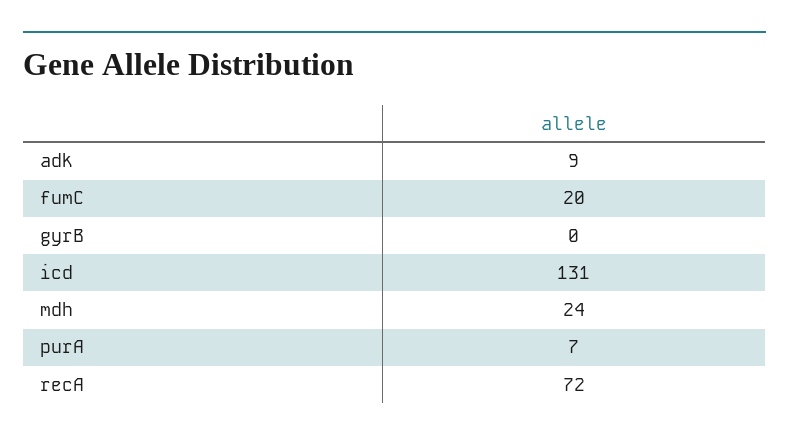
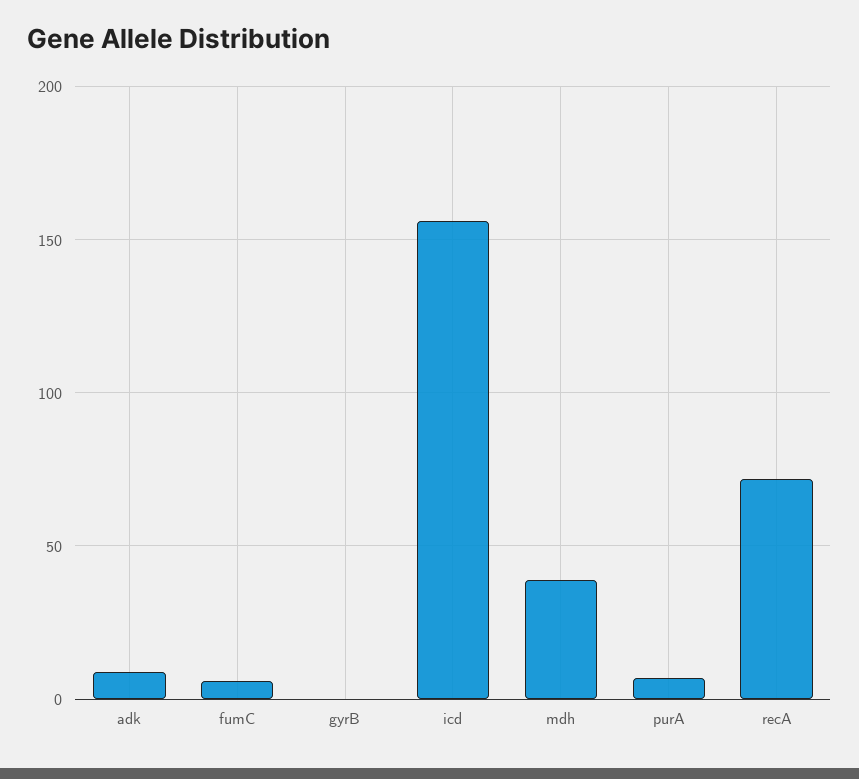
fumC: 20 -> 5
icd: 131 -> 155
mdh: 24 -> 40

